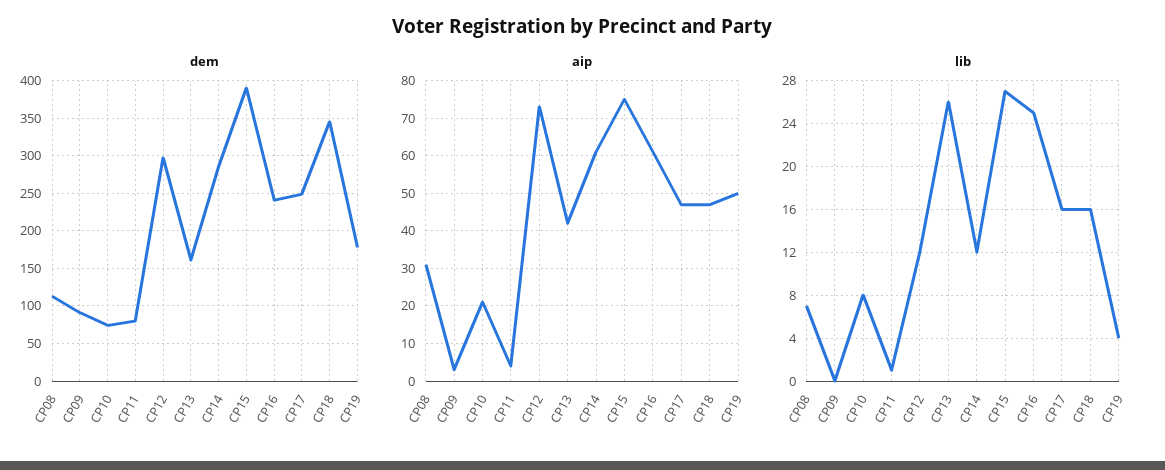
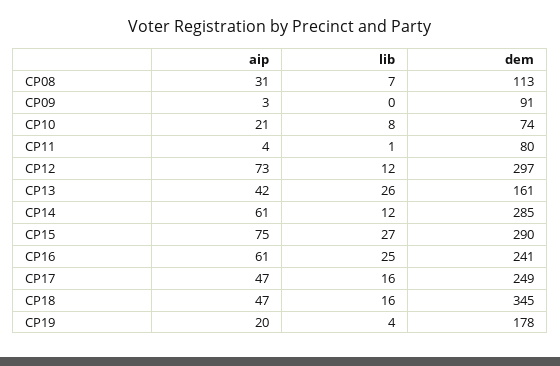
dem, CP15: 390 -> 290
aip, CP19: 50 -> 20

